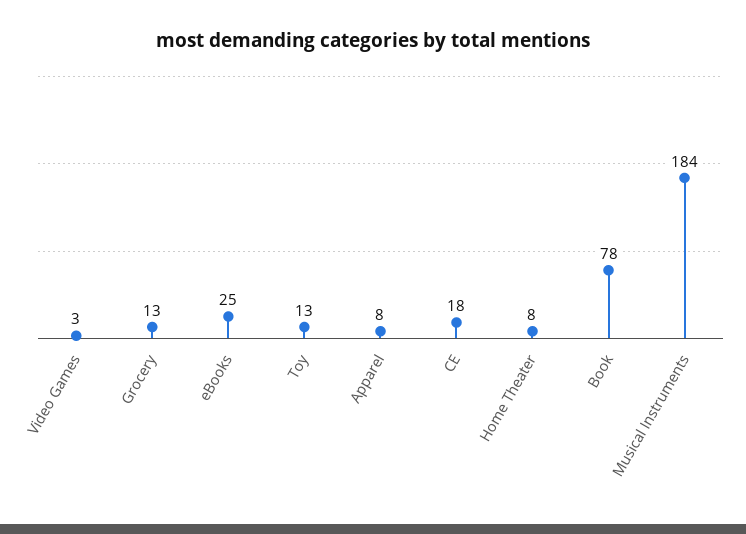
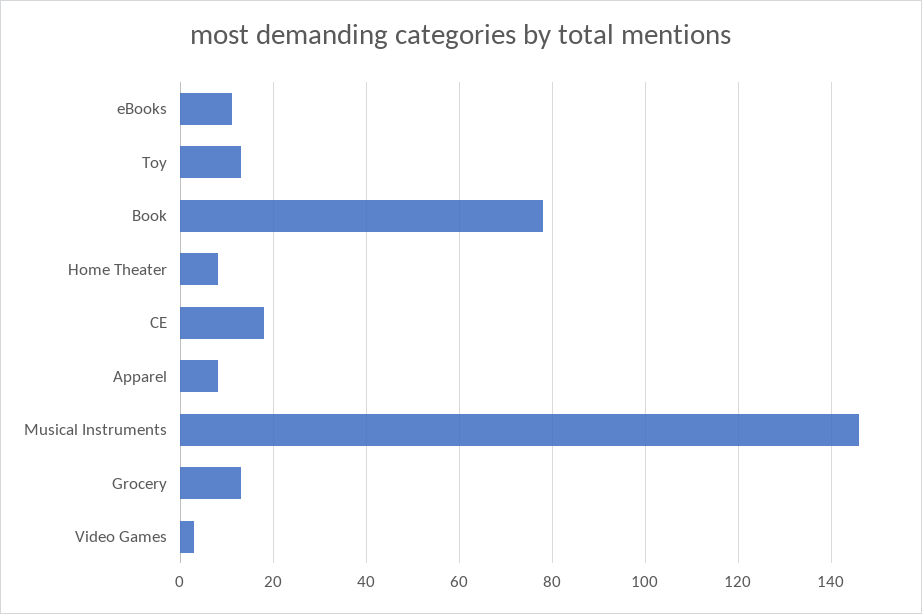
eBooks: 25 -> 10
Musical Instruments: 184 -> 145

